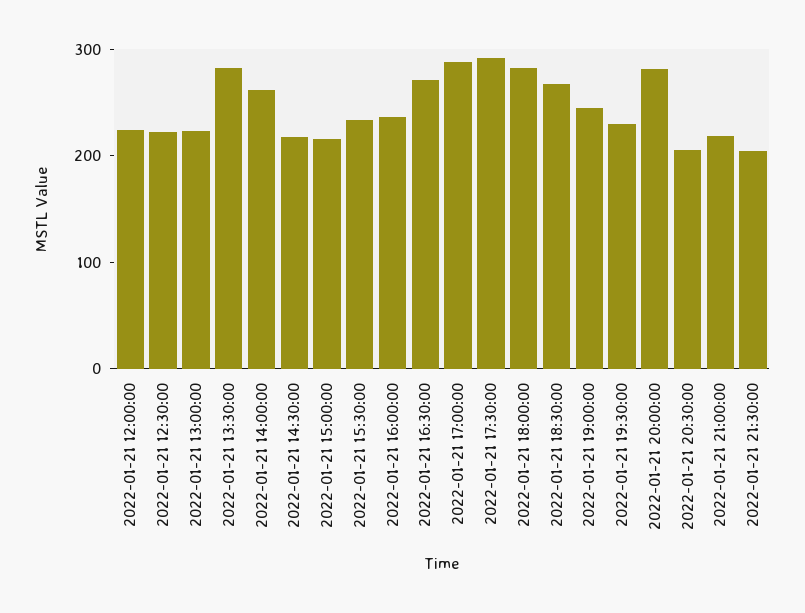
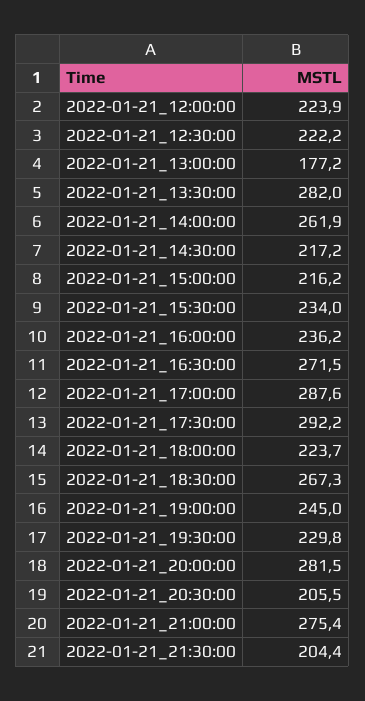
2022-01-21 13:00:00: 220 -> 177.2
2022-01-21 18:00:00: 280 -> 223.7
2022-01-21 21:00:00: 220 -> 275.4

